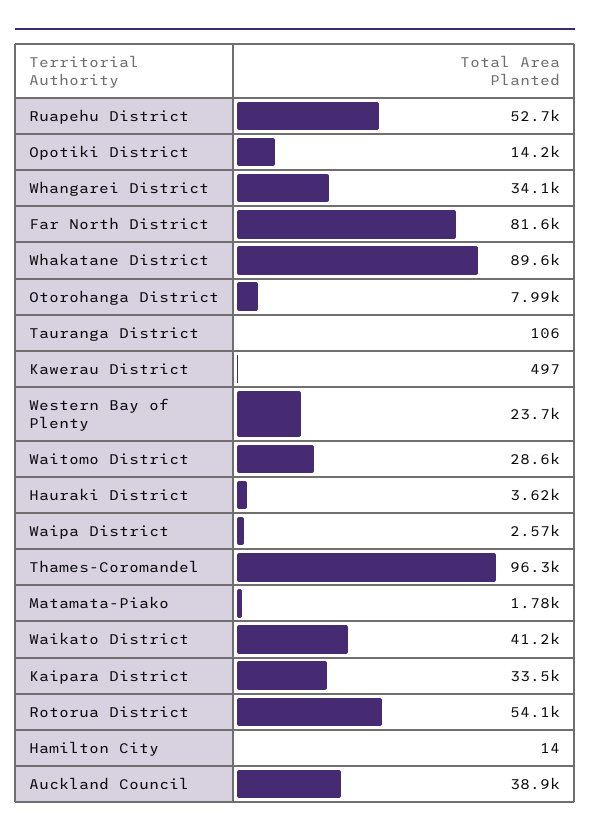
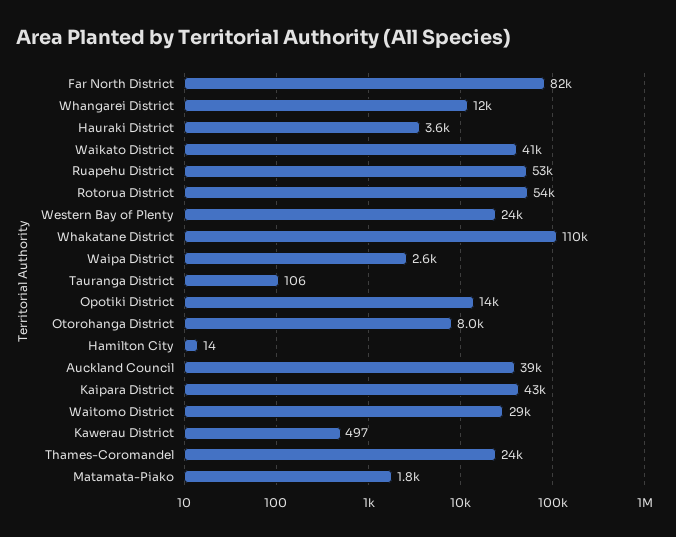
Whangarei District: 34100 -> 12000
Whakatane District: 89600 -> 110000
Thames-Coromandel: 96300 -> 24000
Kaipara District: 33500 -> 43000

